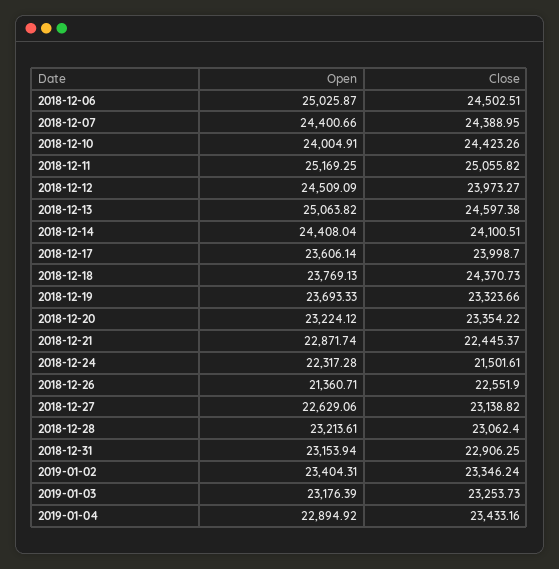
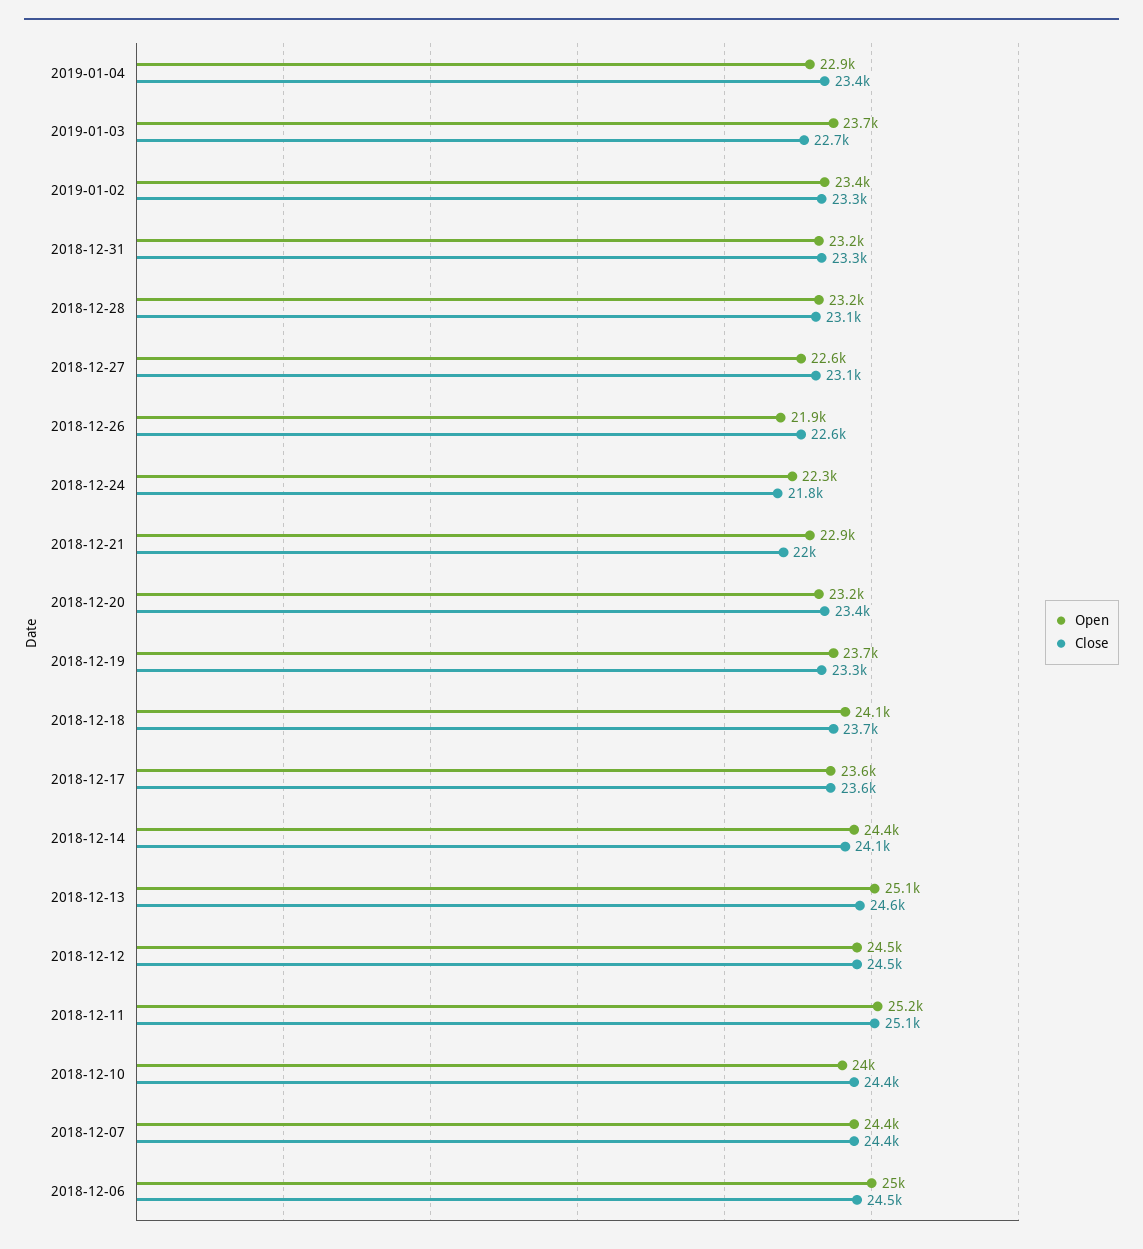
Close, 2018-12-12: 23973.27 -> 24500
Close, 2018-12-17: 23998.7 -> 23600
Open, 2018-12-18: 23769.13 -> 24100
Close, 2018-12-18: 24370.73 -> 23700
Close, 2018-12-21: 22445.37 -> 22000
Close, 2018-12-24: 21501.61 -> 21800
Open, 2018-12-26: 21360.71 -> 21900
Close, 2018-12-31: 22906.25 -> 23300
Open, 2019-01-03: 23176.39 -> 23700
Close, 2019-01-03: 23253.73 -> 22700

